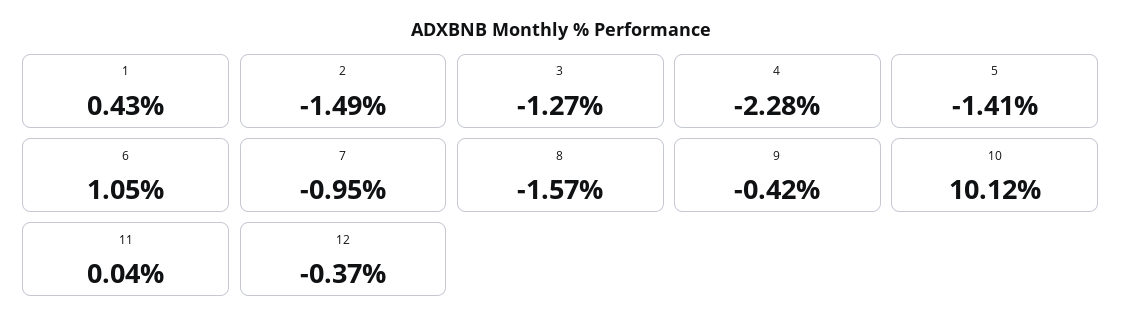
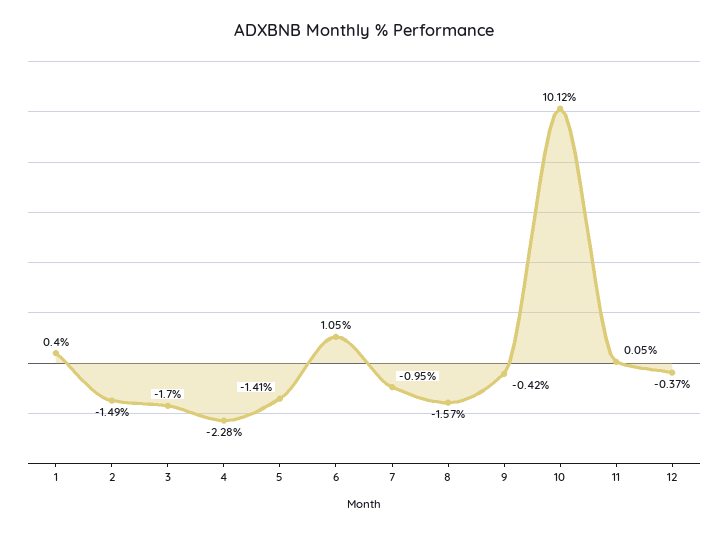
1: 0.43 -> 0.4
3: -1.27 -> -1.7
11: 0.04 -> 0.05

